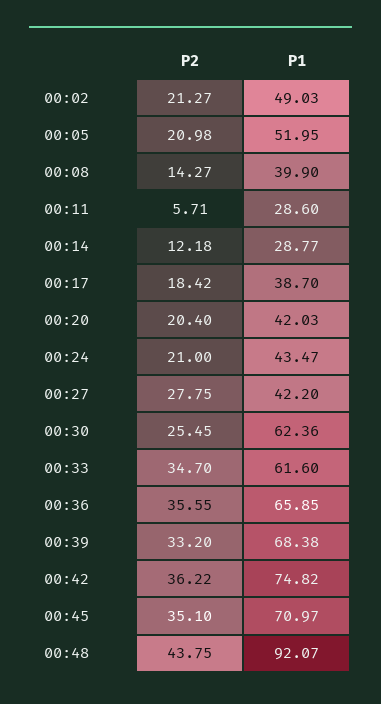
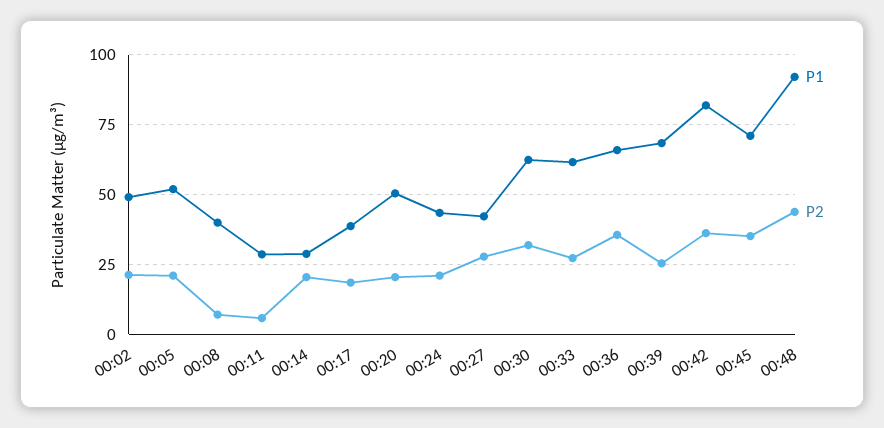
P2, 00:08: 14.27 -> 7.5
P2, 00:14: 12.18 -> 20
P1, 00:20: 42.03 -> 50
P2, 00:30: 25.45 -> 32.5
P2, 00:33: 34.7 -> 27.5
P2, 00:39: 33.2 -> 25
P1, 00:42: 74.82 -> 82.5

